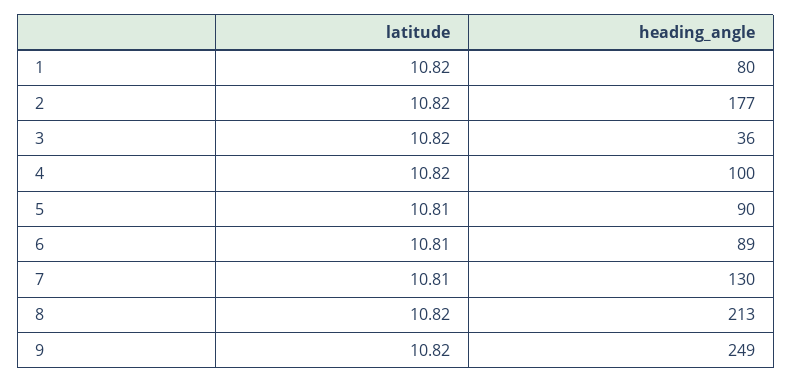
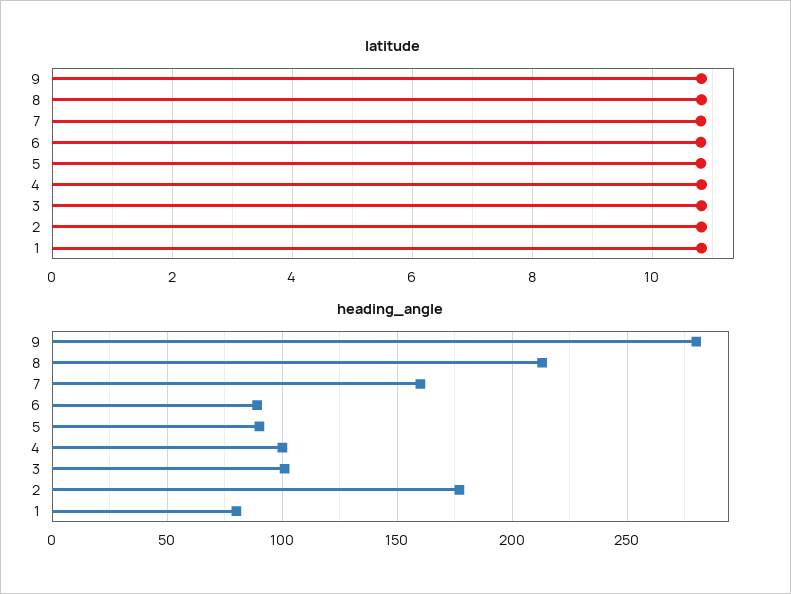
heading_angle, 3: 36 -> 100
heading_angle, 7: 130 -> 160
heading_angle, 9: 249 -> 280

